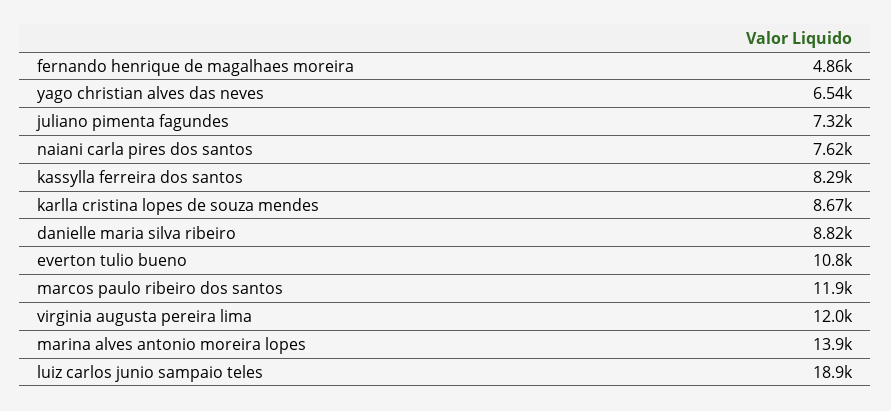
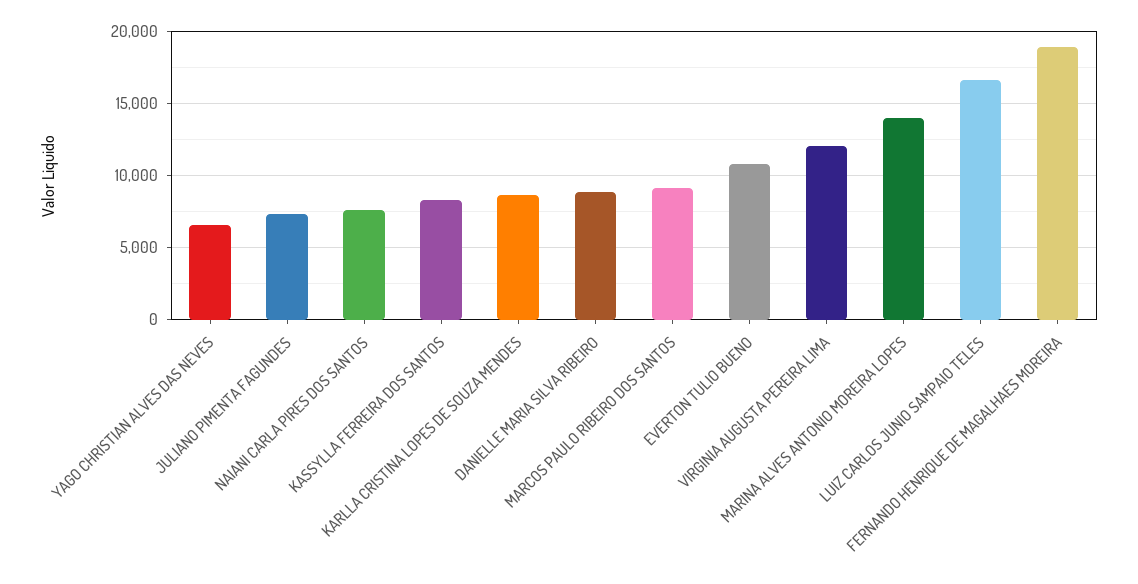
fernando henrique de magalhaes moreira: 4860 -> 19000
marcos paulo ribeiro dos santos: 11900 -> 9000
luiz carlos junio sampaio teles: 18900 -> 16500

